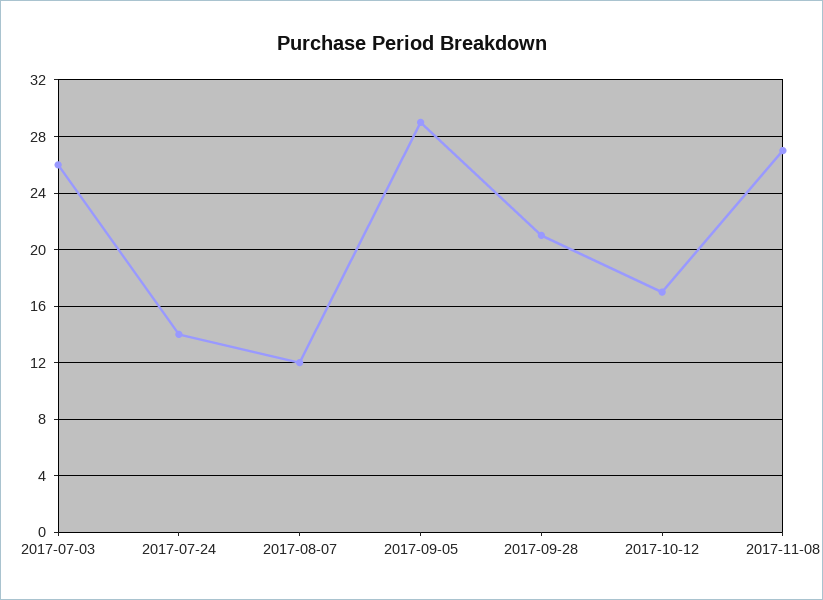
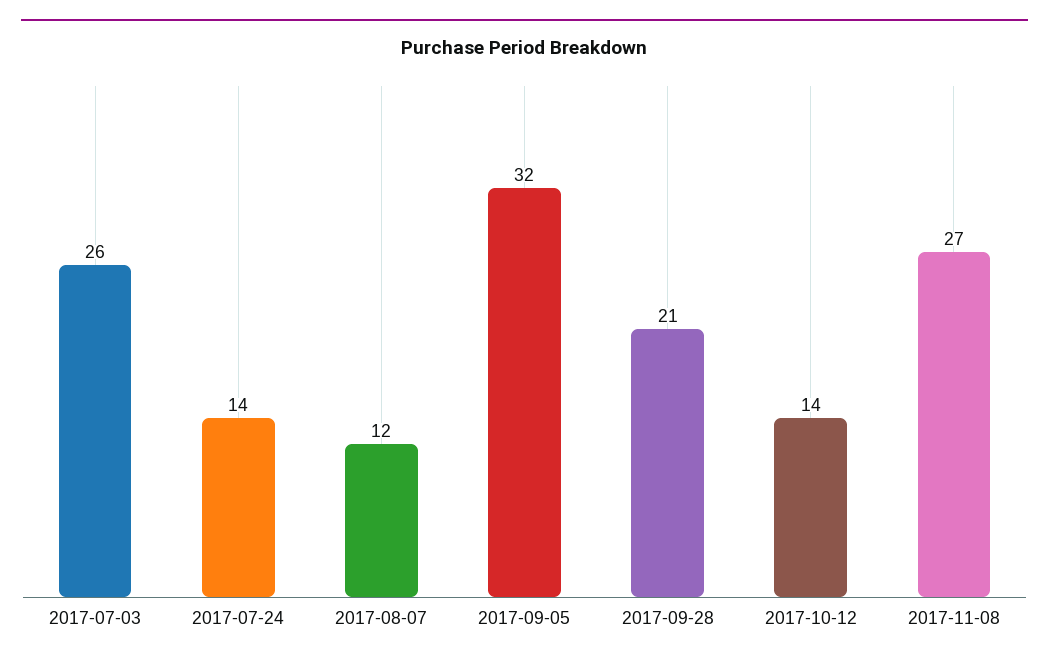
2017-09-05: 29 -> 32
2017-10-12: 17 -> 14

